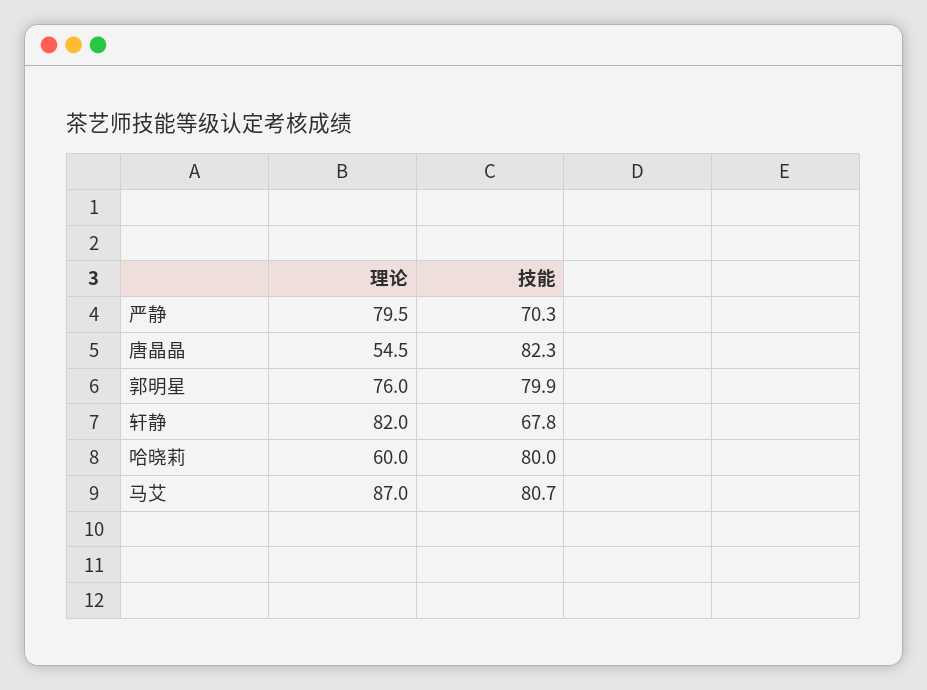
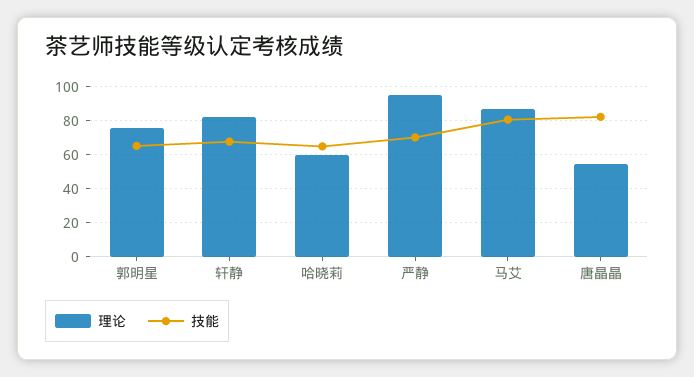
理论, 严静: 79.5 -> 95
技能, 郭明星: 79.9 -> 65
技能, 哈晓莉: 80 -> 65

